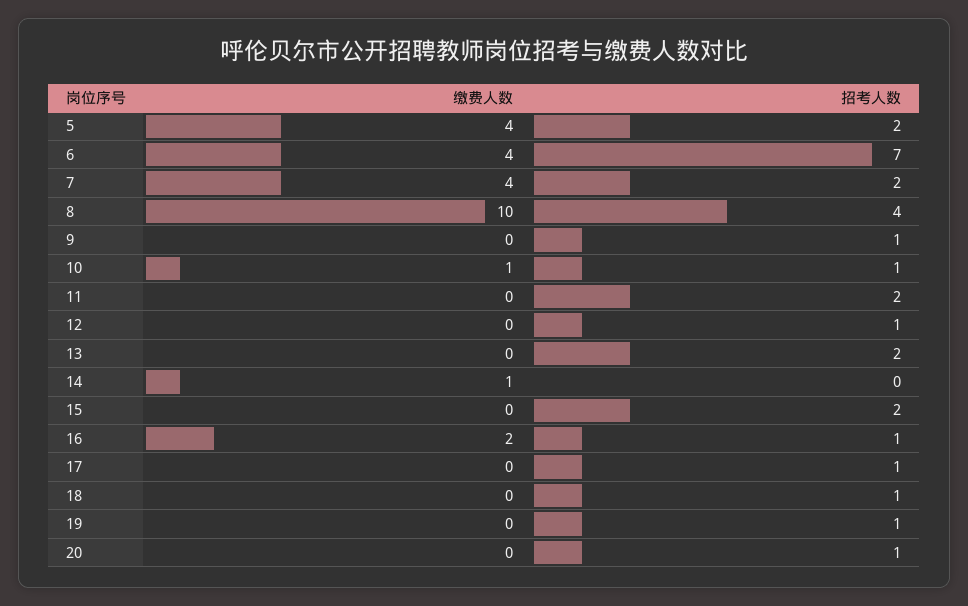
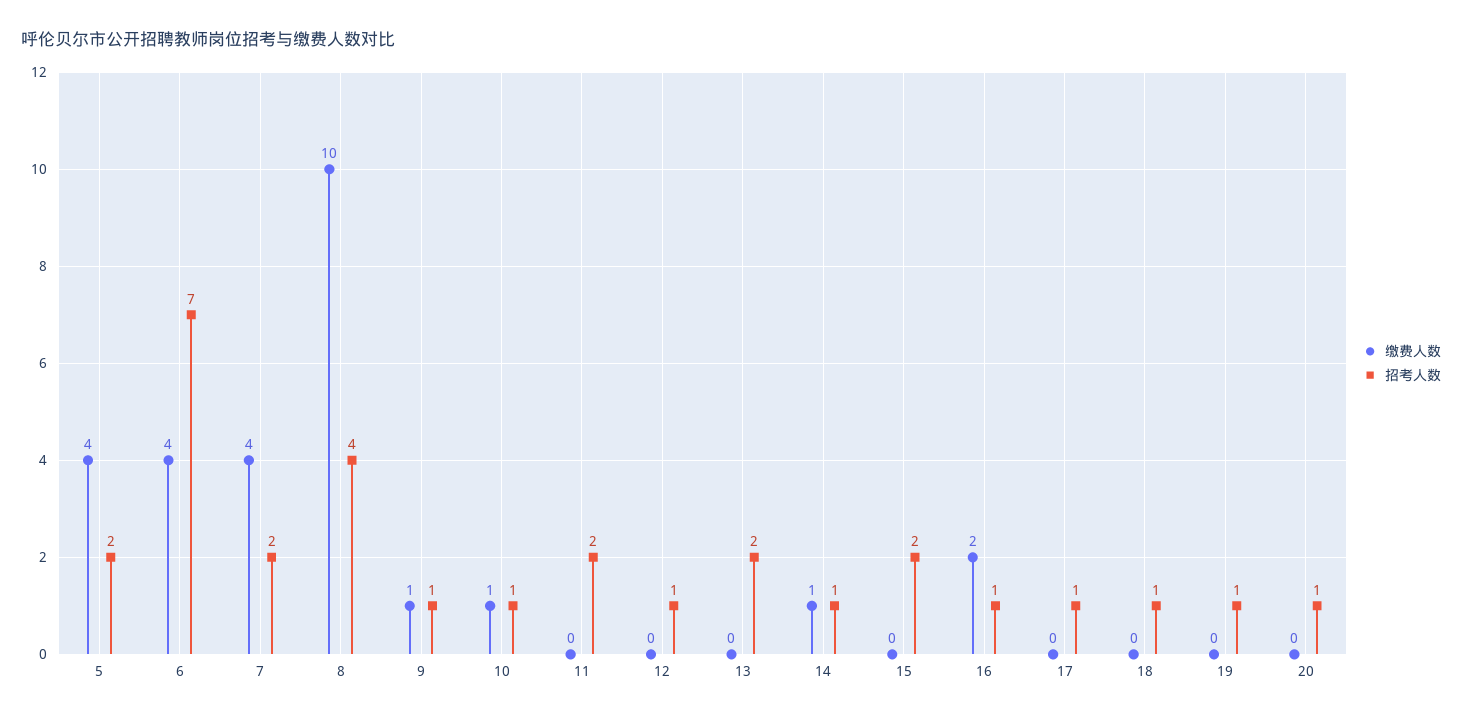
缴费人数, 9: 0 -> 1
招考人数, 14: 0 -> 1

